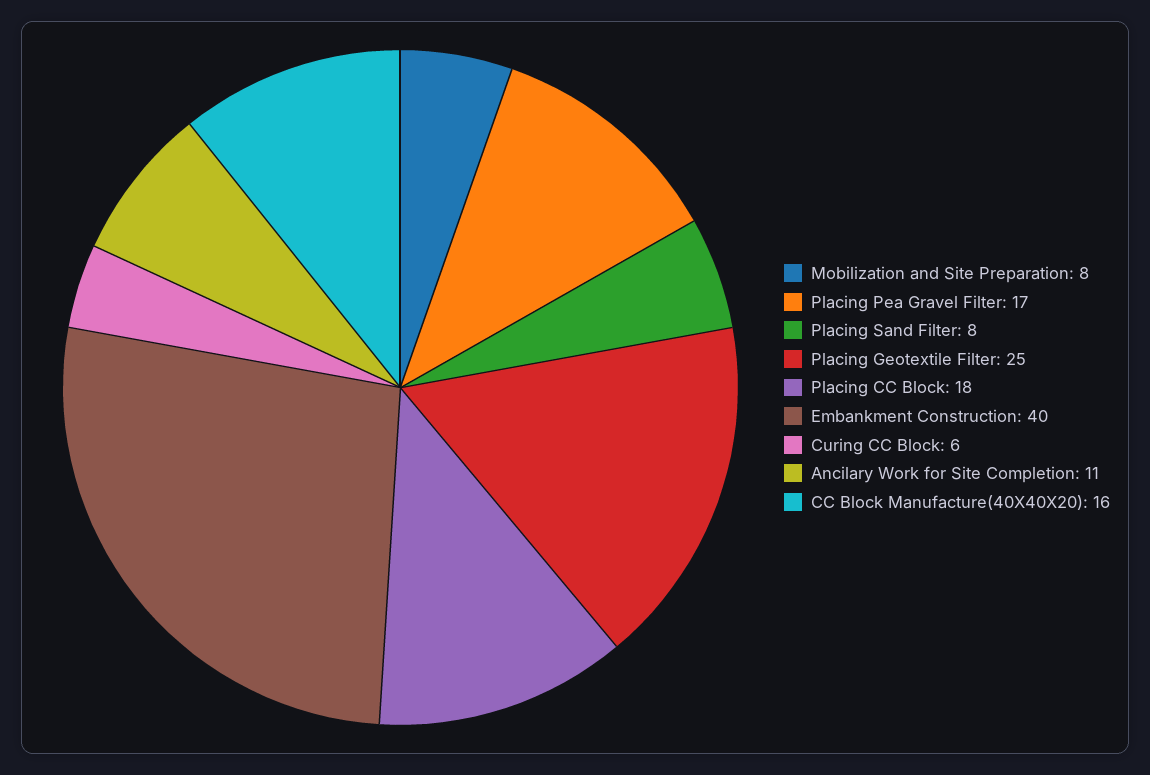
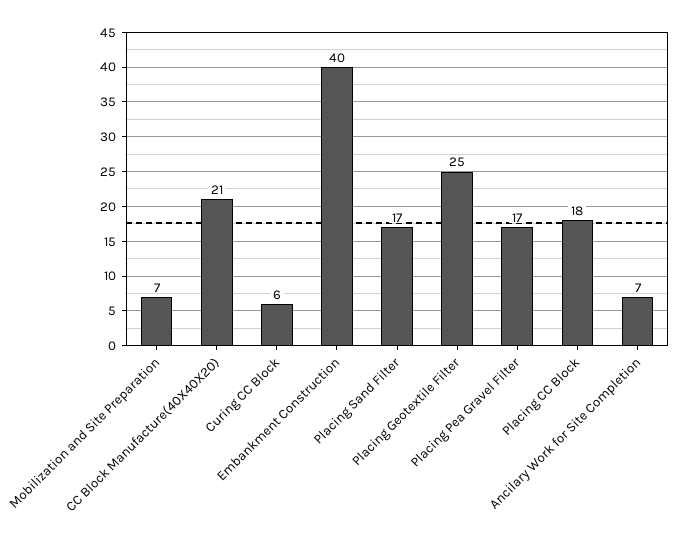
Mobilization and Site Preparation: 8 -> 7
Placing Sand Filter: 8 -> 17
Ancilary Work for Site Completion: 11 -> 7
CC Block Manufacture(40X40X20): 16 -> 21

